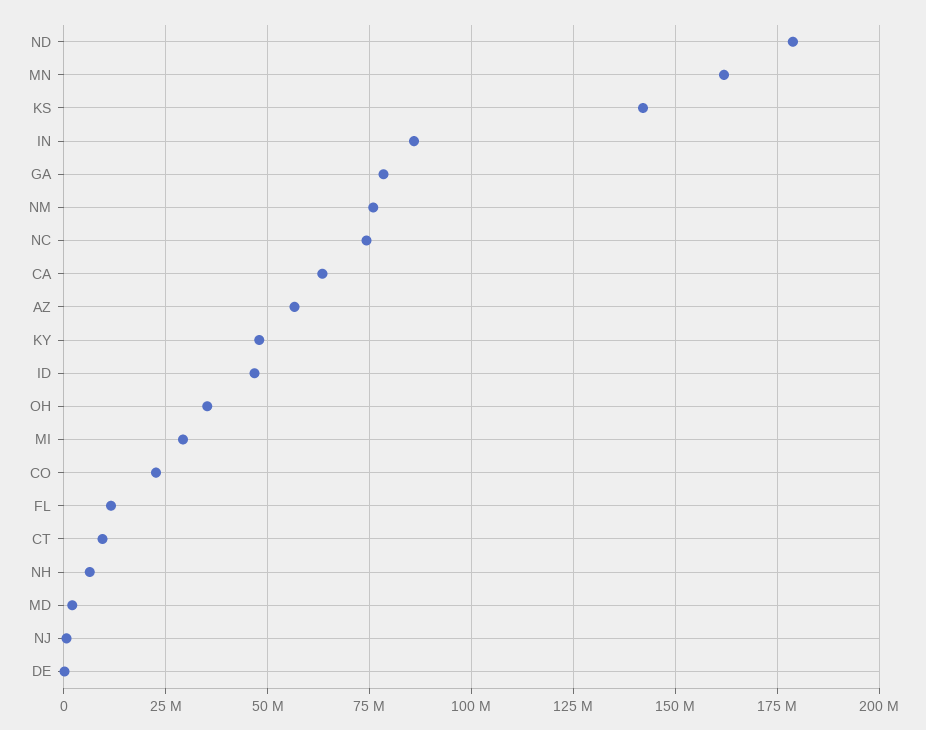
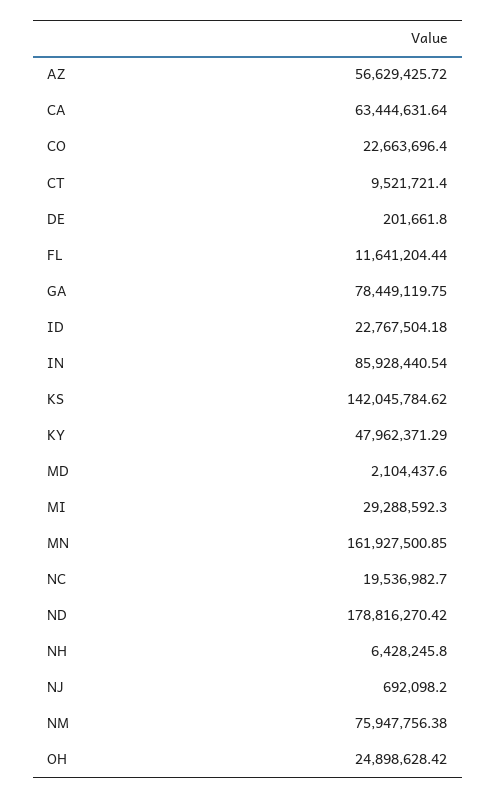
NC: 75000000 -> 19536982.7
ID: 47500000 -> 22767504.18
OH: 35000000 -> 24898628.42

